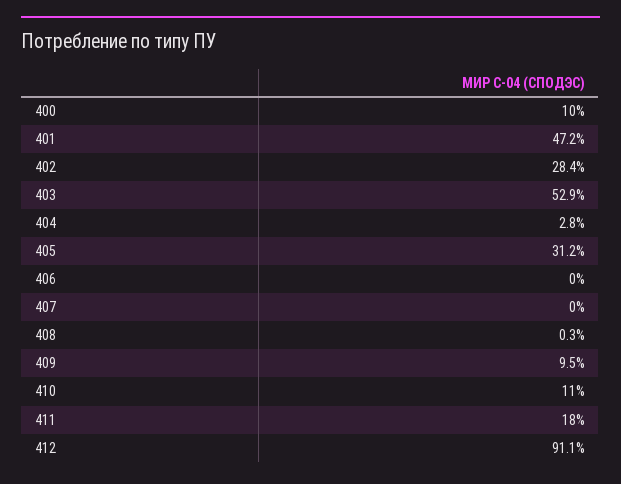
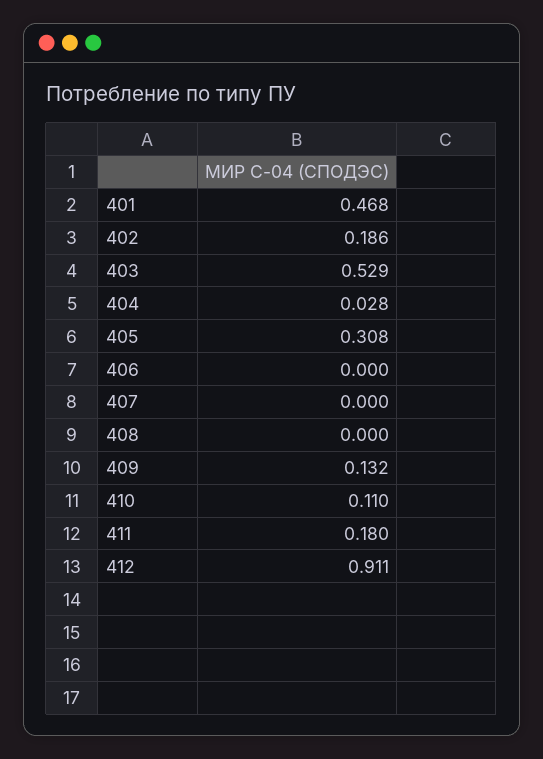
400: 0.1 -> none
401: 0.472 -> 0.468
402: 0.284 -> 0.186
405: 0.312 -> 0.308
408: 0.003 -> 0
409: 0.095 -> 0.132

